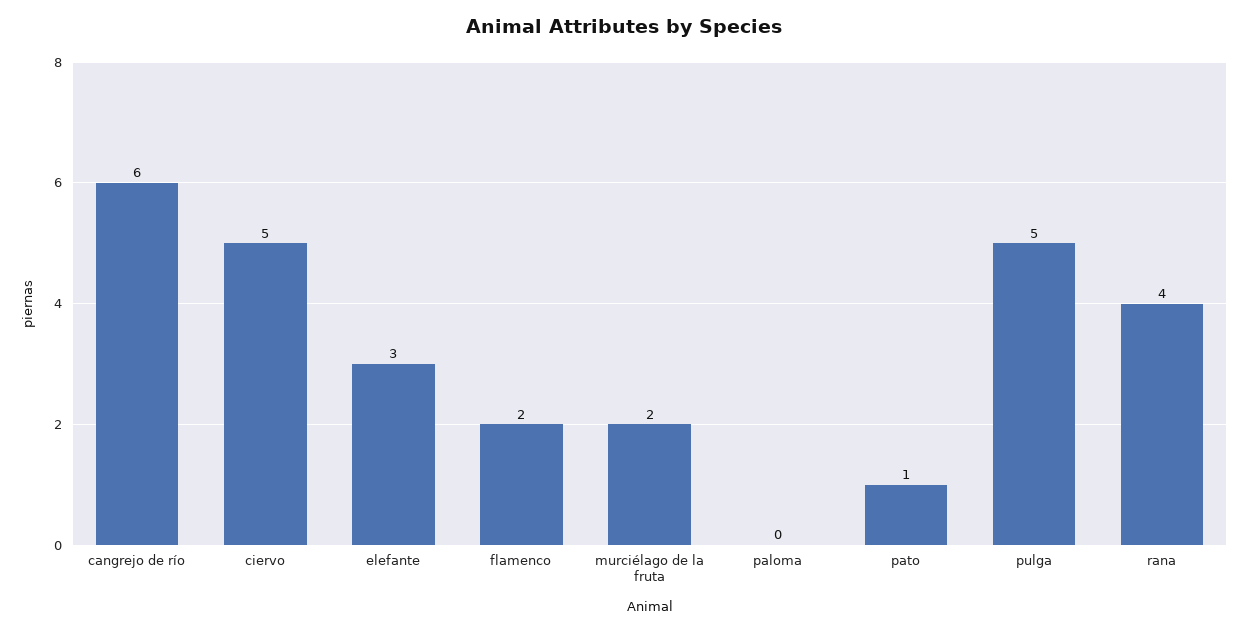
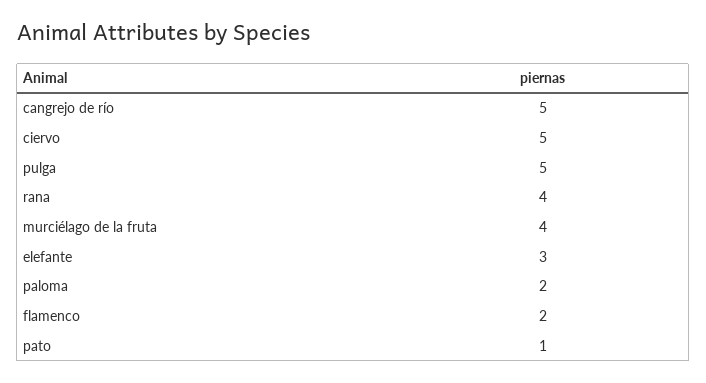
cangrejo de río: 6 -> 5
murciélago de la fruta: 2 -> 4
paloma: 0 -> 2

